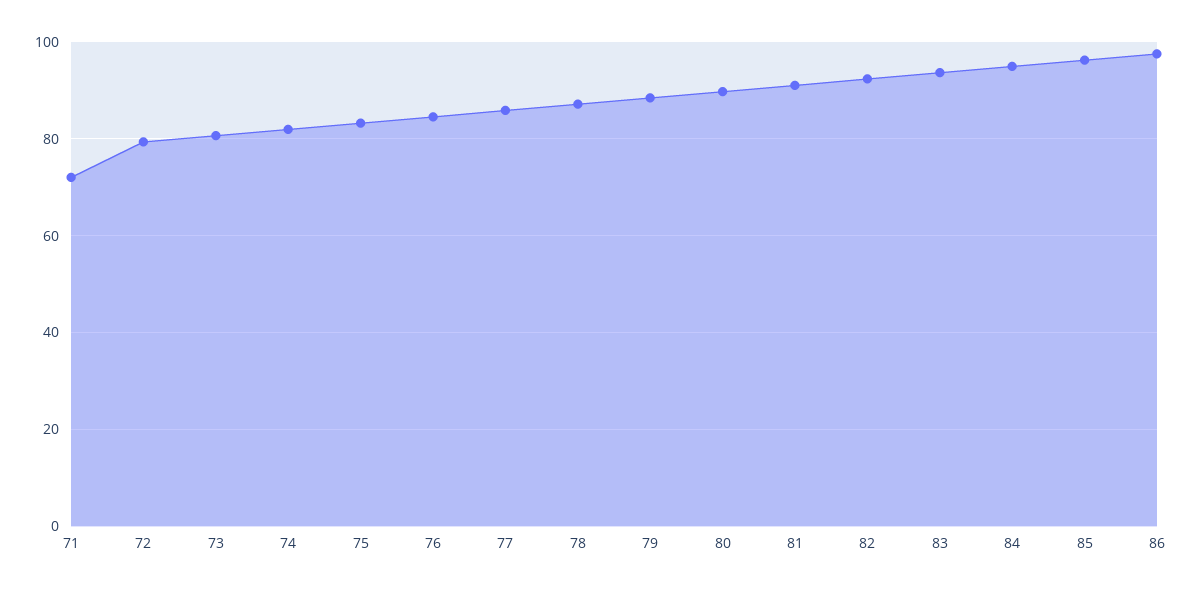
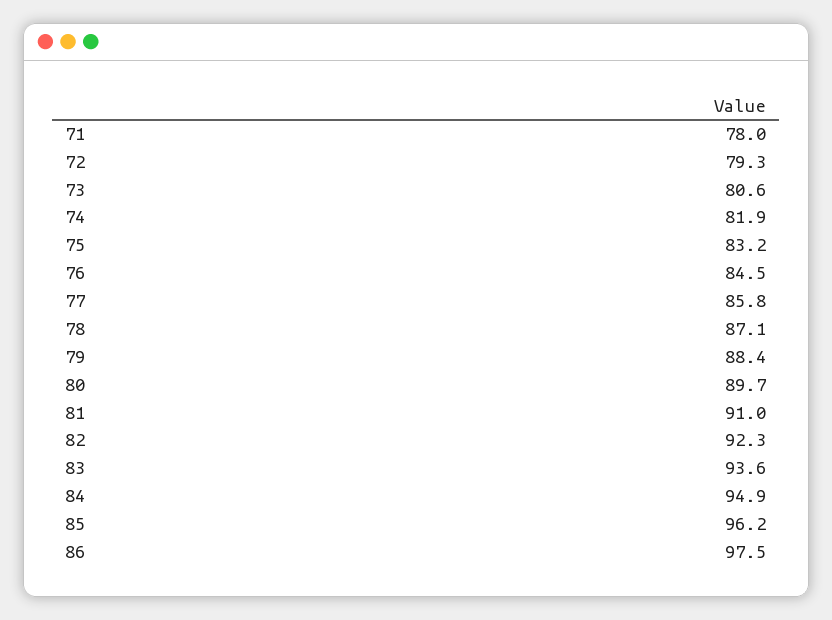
71: 72 -> 78

